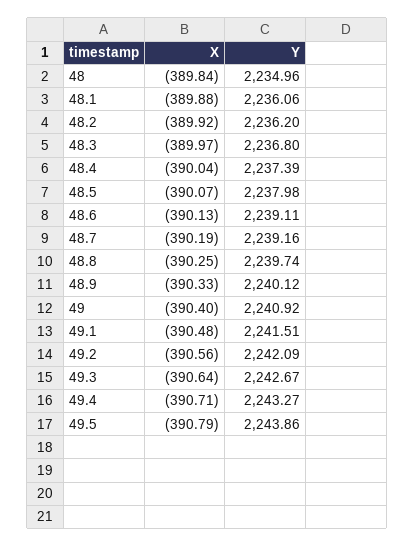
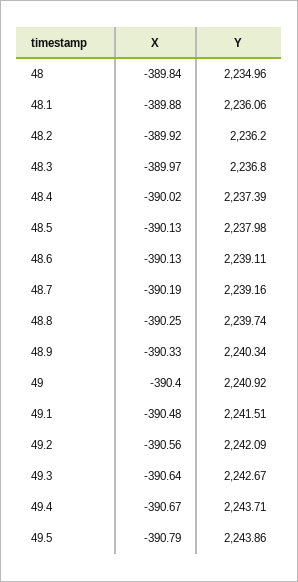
X, 48.4: -390.04 -> -390.02
X, 48.5: -390.07 -> -390.13
Y, 48.9: 2240.12 -> 2240.34
X, 49.4: -390.71 -> -390.67
Y, 49.4: 2243.27 -> 2243.71

